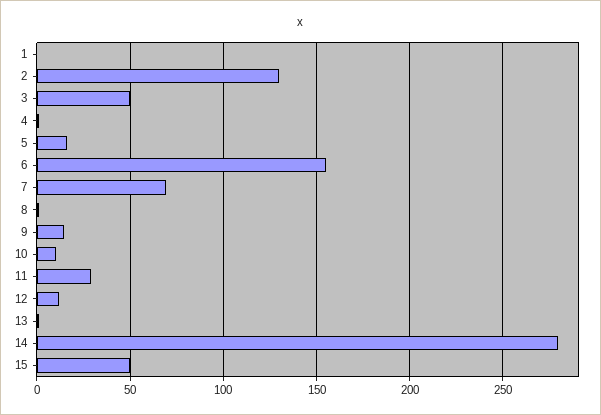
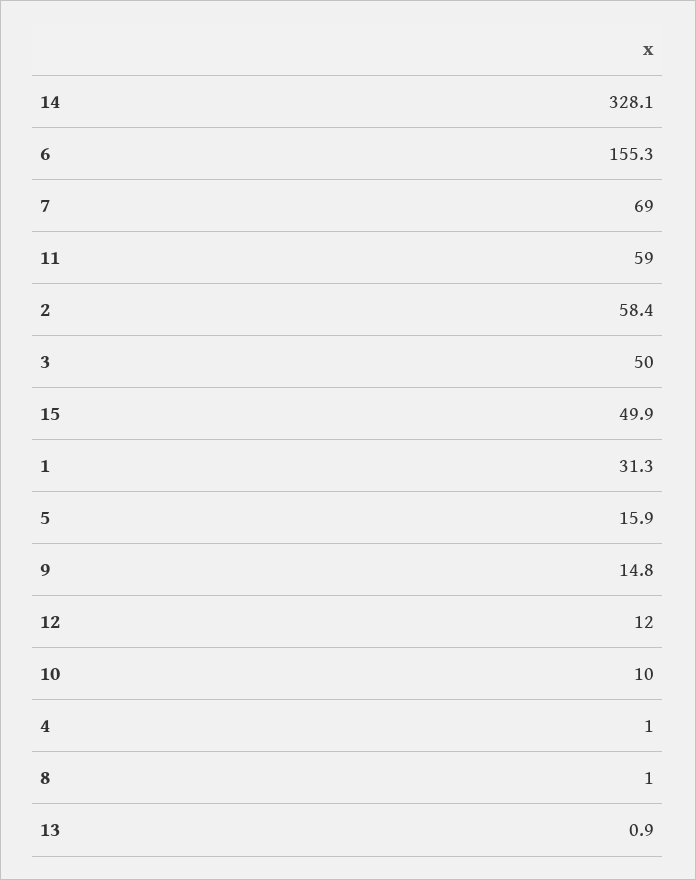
1: 0 -> 31.3
2: 130 -> 58.4
11: 30 -> 59
14: 280 -> 328.1

